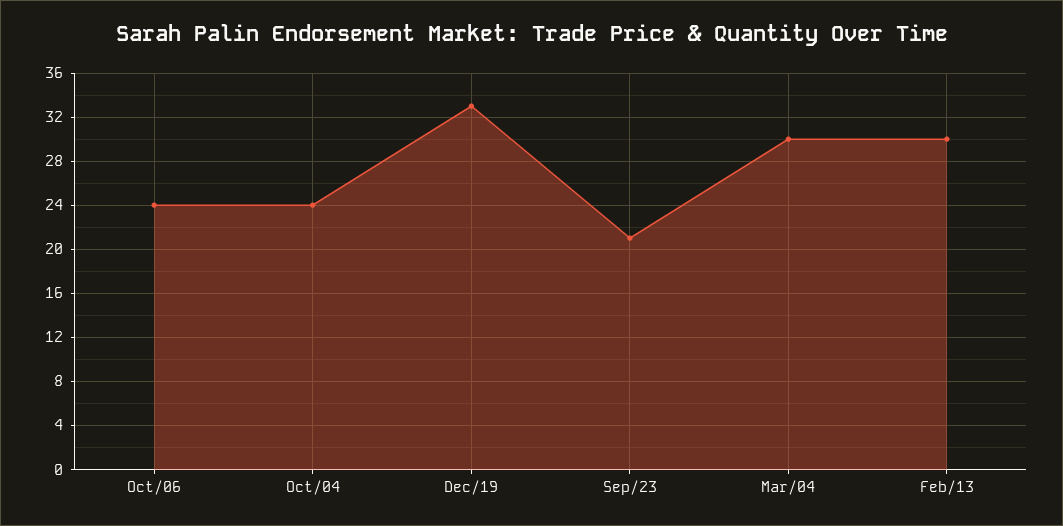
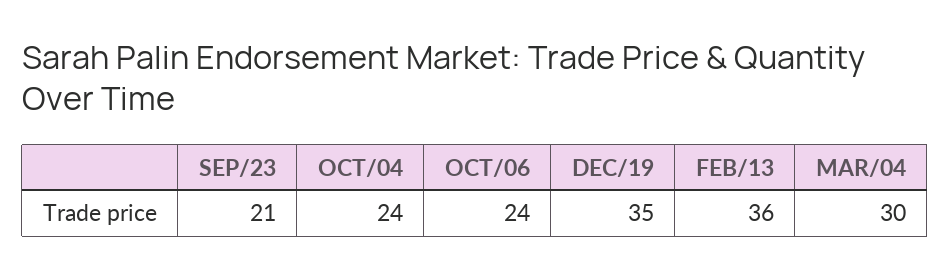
Dec/19: 33 -> 35
Feb/13: 30 -> 36

